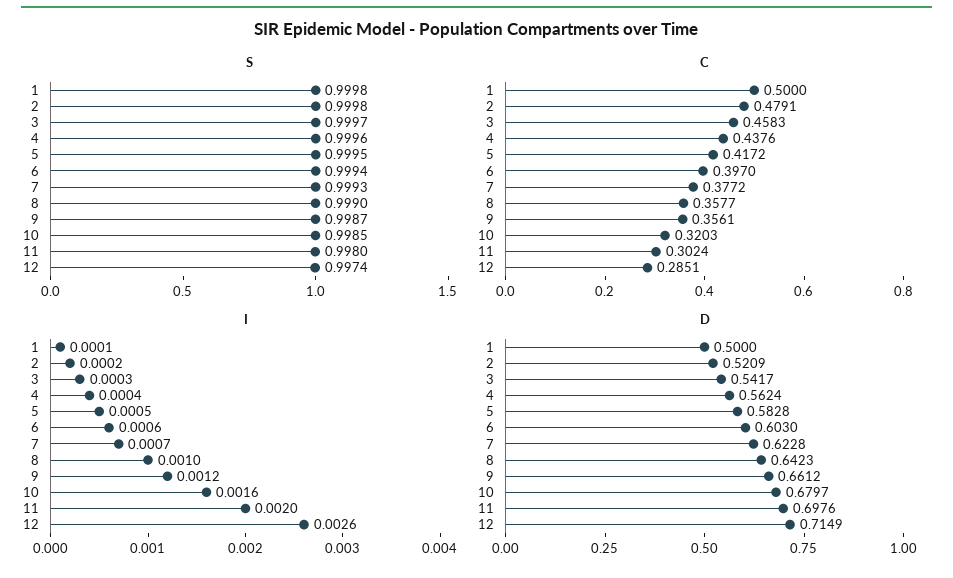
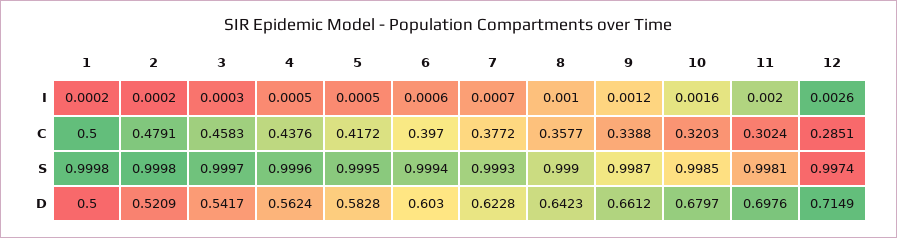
S, 11: 0.998 -> 0.9981
C, 9: 0.3561 -> 0.3388
I, 1: 0.0001 -> 0.0002
I, 4: 0.0004 -> 0.0005

